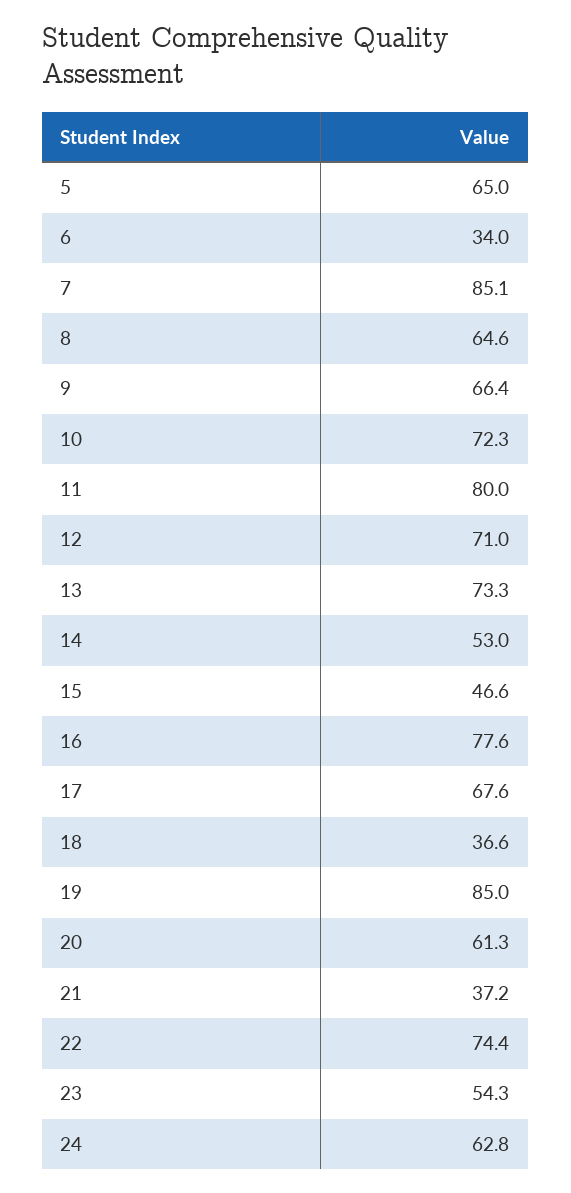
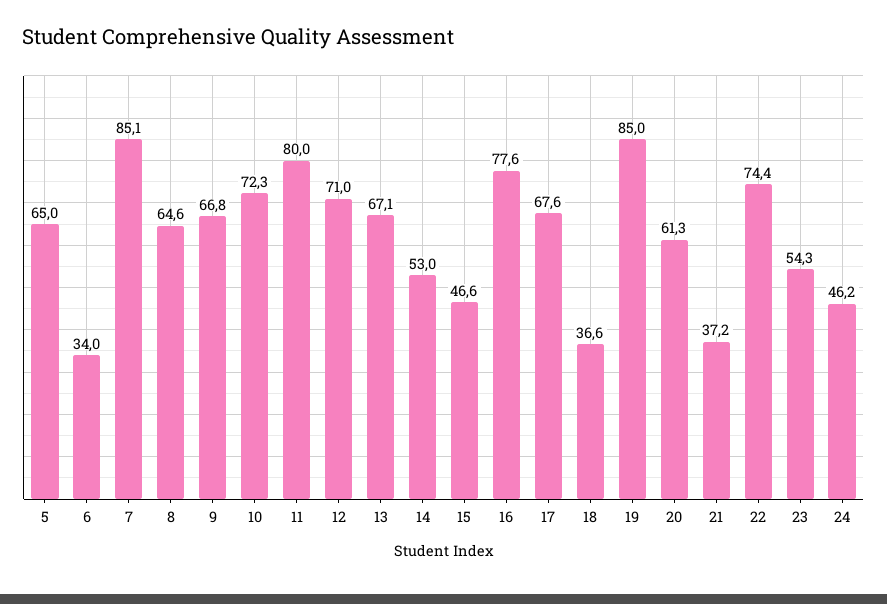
9: 66.4 -> 66.8
13: 73.3 -> 67.1
24: 62.8 -> 46.2

